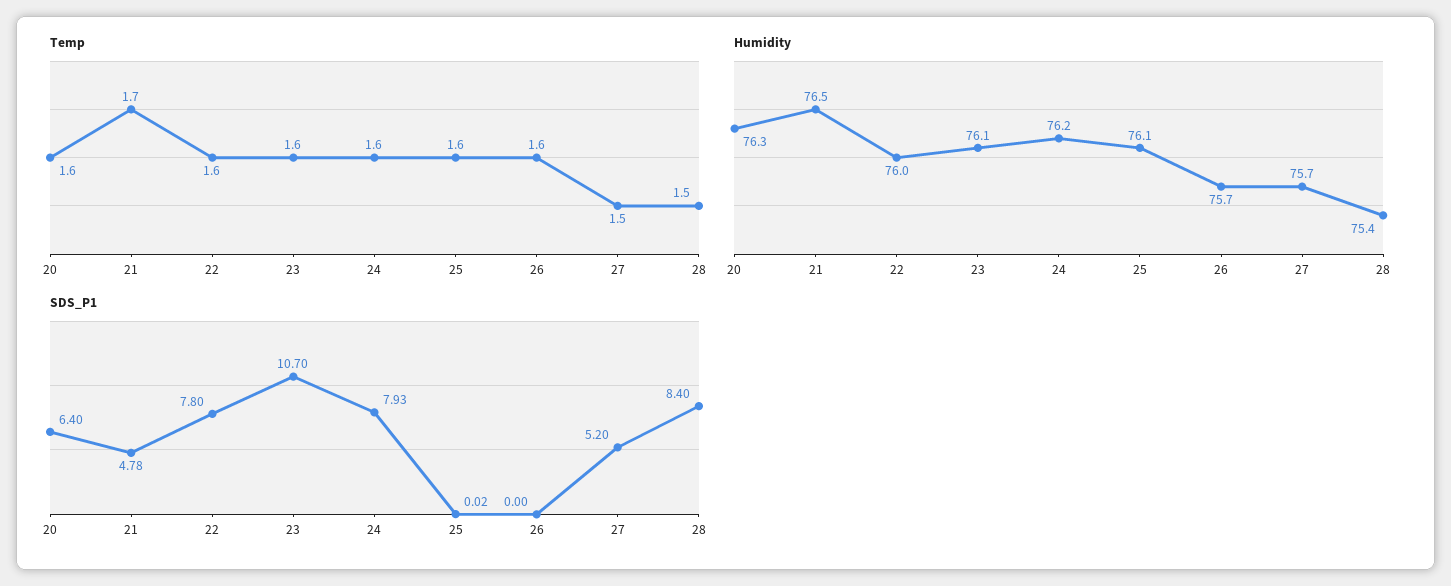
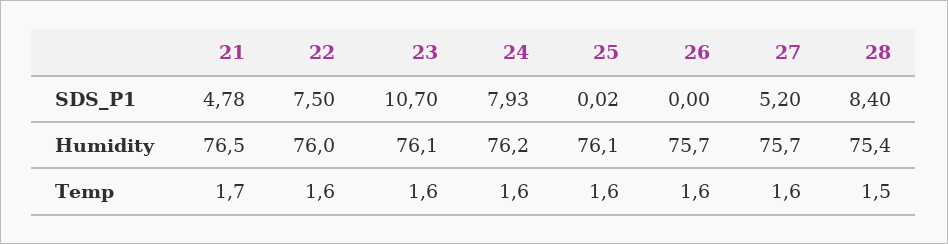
Temp, 20: 1.6 -> none
Temp, 27: 1.5 -> 1.6
Humidity, 20: 76.3 -> none
SDS_P1, 20: 6.4 -> none
SDS_P1, 22: 7.8 -> 7.5

